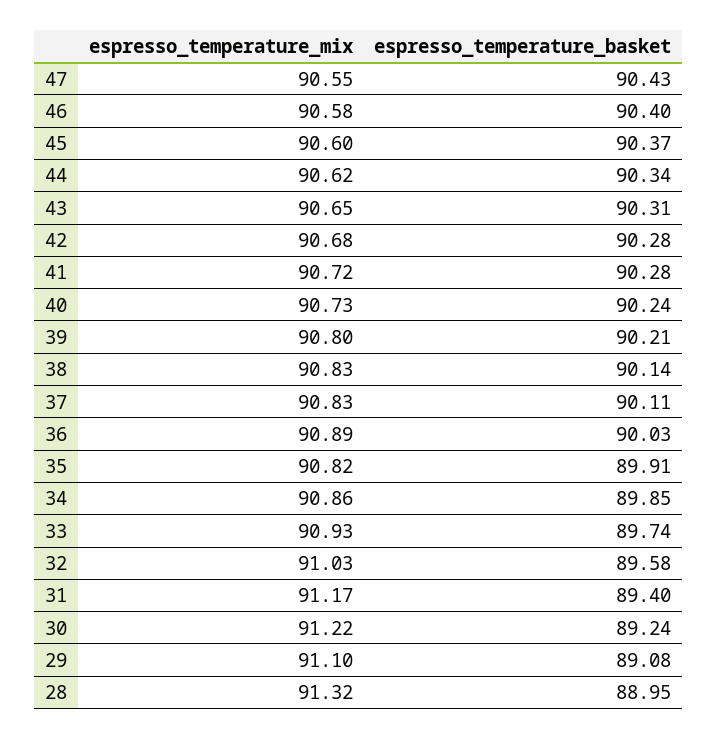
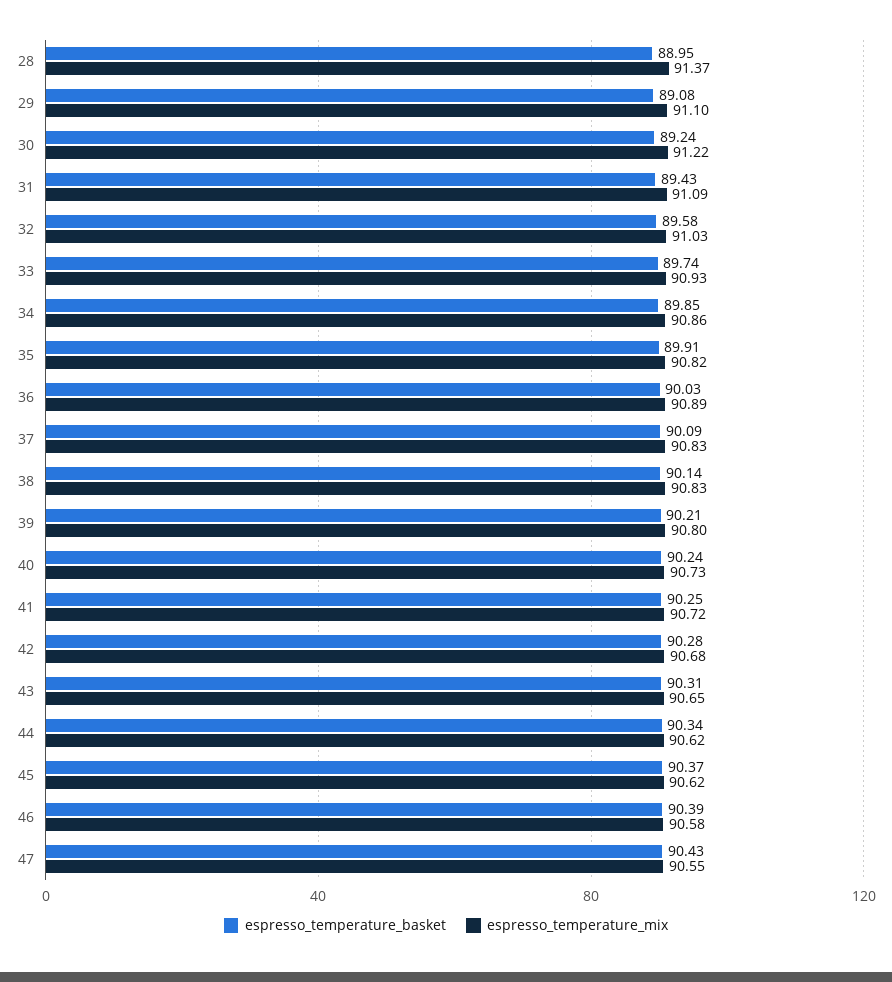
espresso_temperature_basket, 46: 90.4 -> 90.39
espresso_temperature_mix, 45: 90.6 -> 90.62
espresso_temperature_basket, 41: 90.28 -> 90.25
espresso_temperature_basket, 37: 90.11 -> 90.09
espresso_temperature_mix, 31: 91.17 -> 91.09
espresso_temperature_basket, 31: 89.4 -> 89.43
espresso_temperature_mix, 28: 91.32 -> 91.37

